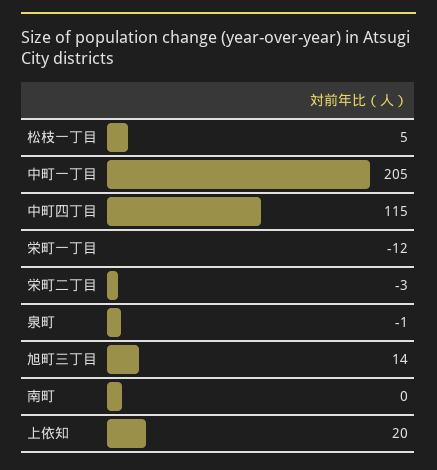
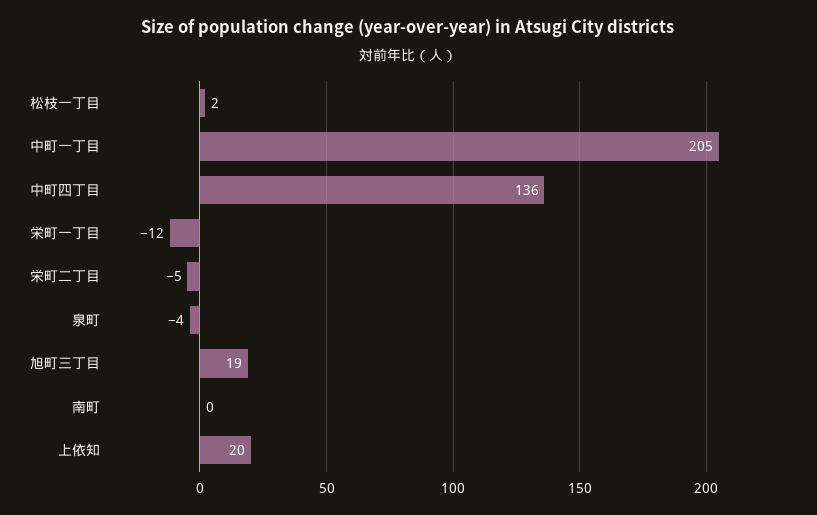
松枝一丁目: 5 -> 2
中町四丁目: 115 -> 136
栄町二丁目: -3 -> -5
泉町: -1 -> -4
旭町三丁目: 14 -> 19

